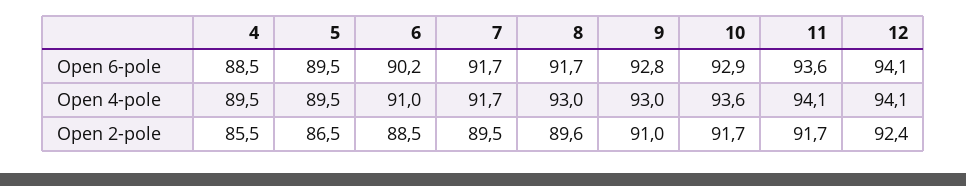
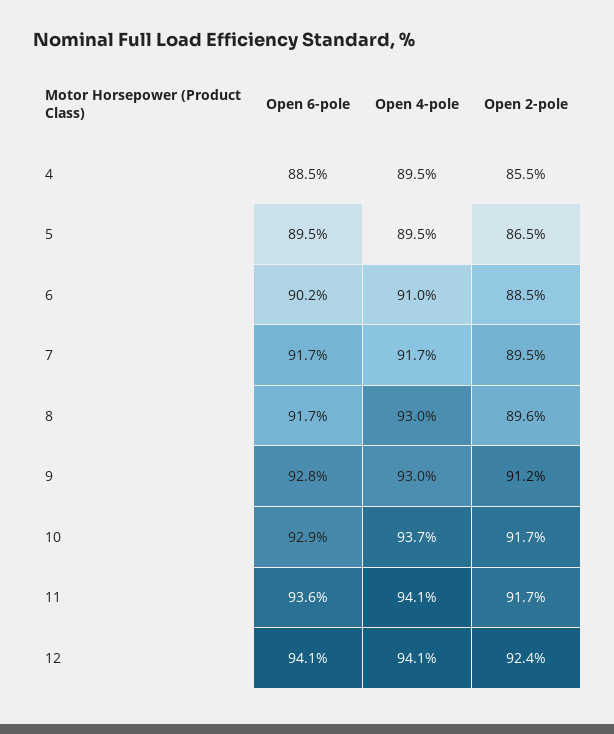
10, Open 4-pole: 93.6 -> 93.7
9, Open 2-pole: 91 -> 91.2

